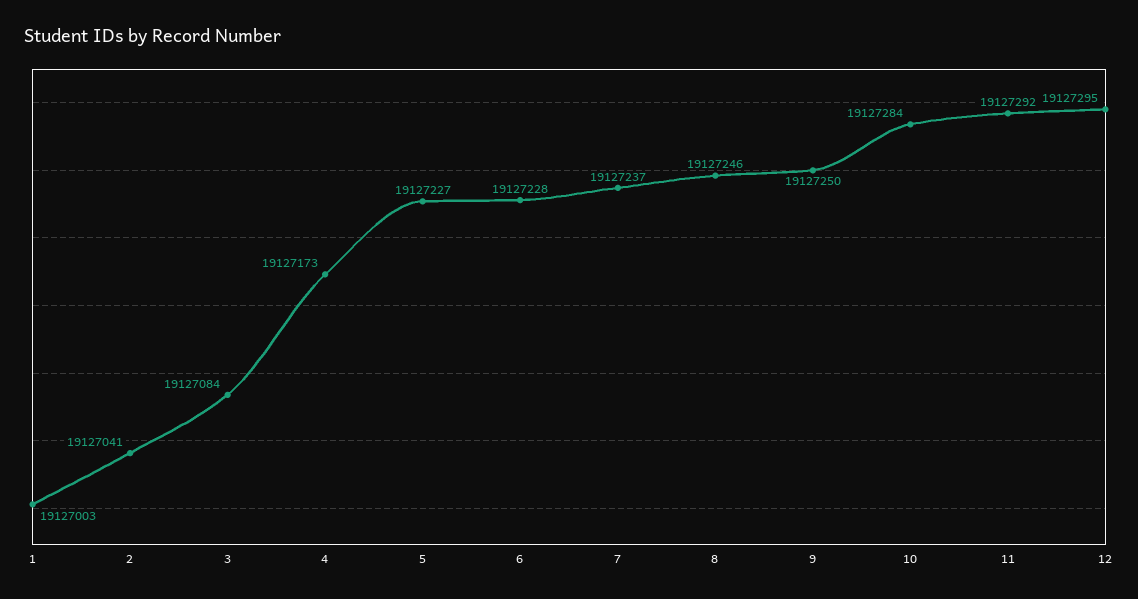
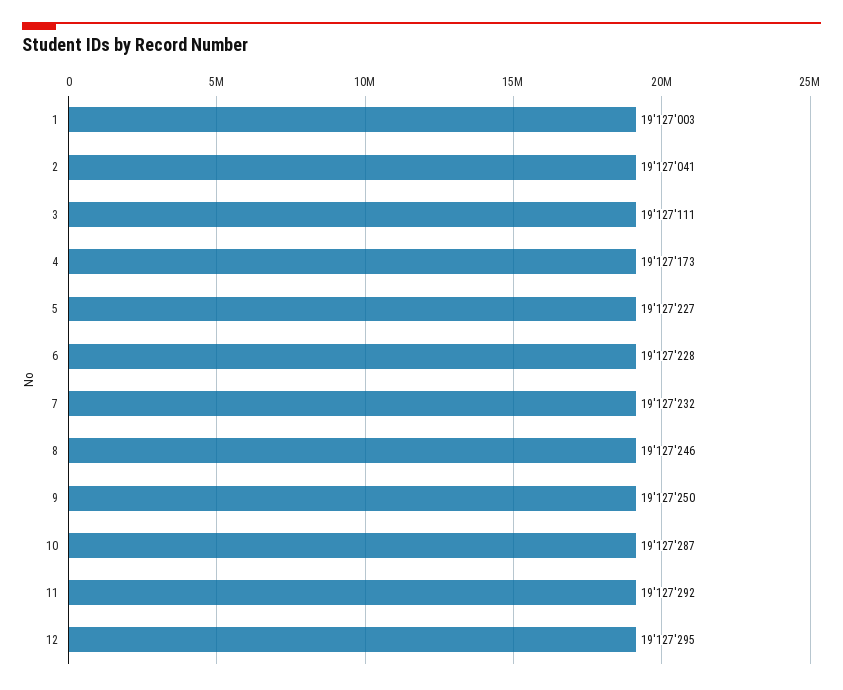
3: 19127084 -> 19127111
7: 19127237 -> 19127232
10: 19127284 -> 19127287

